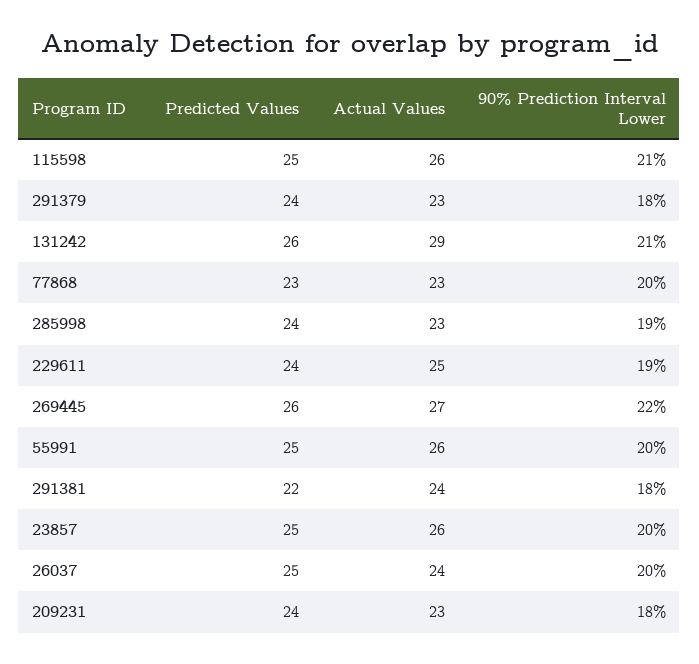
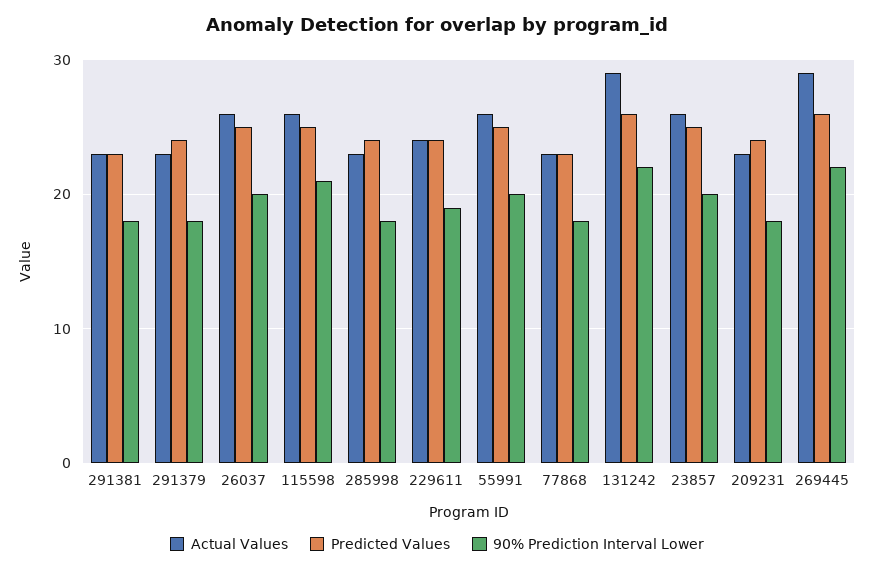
90% Prediction Interval Lower, 131242: 21 -> 22
90% Prediction Interval Lower, 77868: 20 -> 18
90% Prediction Interval Lower, 285998: 19 -> 18
Actual Values, 229611: 25 -> 24
Actual Values, 269445: 27 -> 29
Predicted Values, 291381: 22 -> 23
Actual Values, 291381: 24 -> 23
Actual Values, 26037: 24 -> 26

